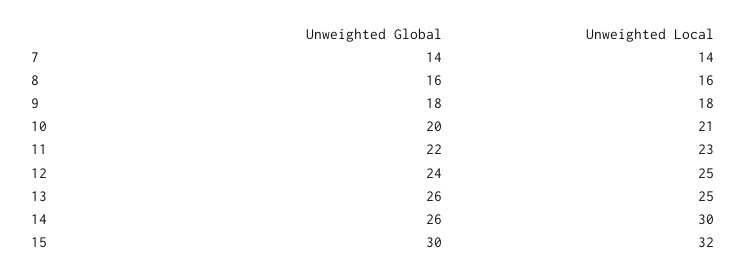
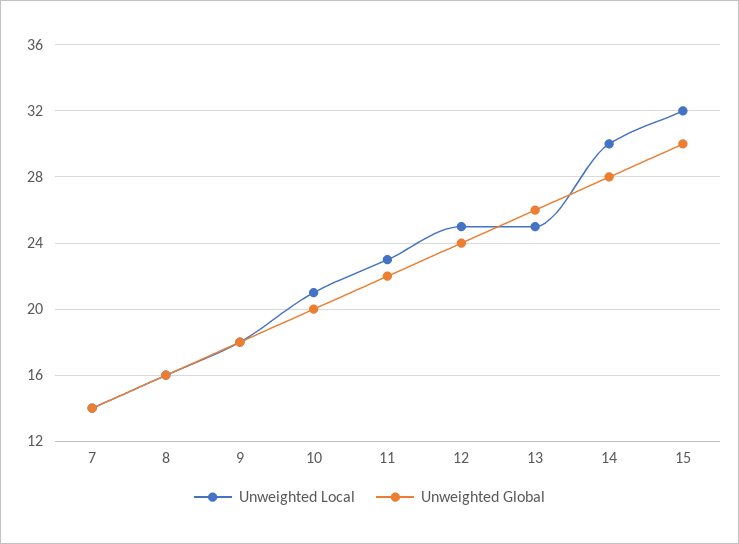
Unweighted Global, 14: 26 -> 28

